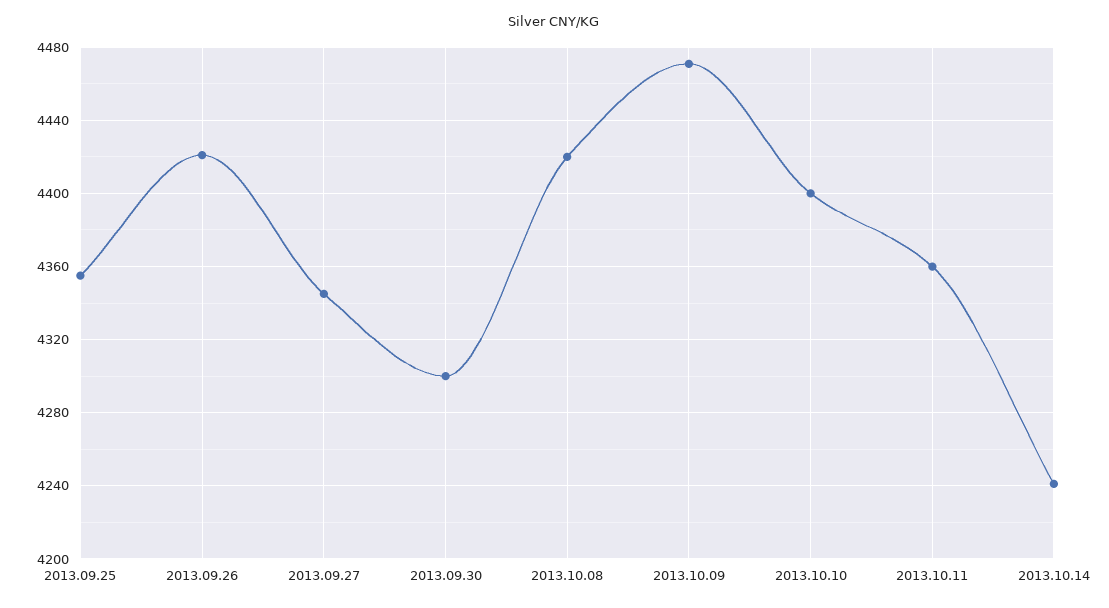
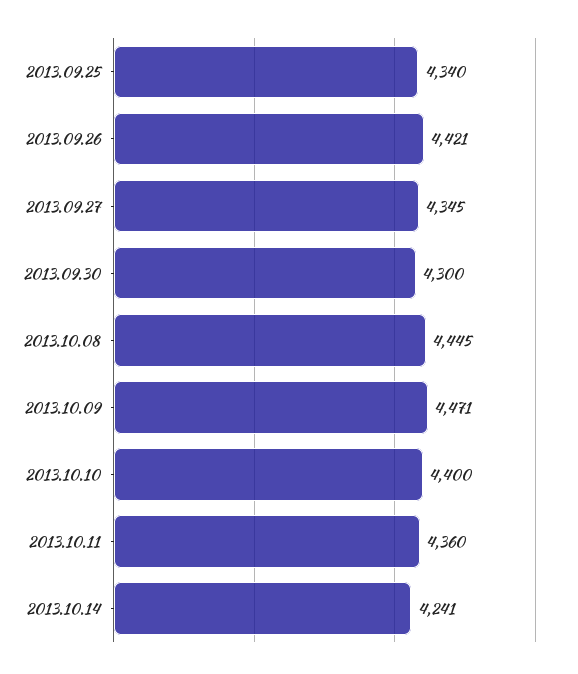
2013.09.25: 4355 -> 4340
2013.10.08: 4420 -> 4445

